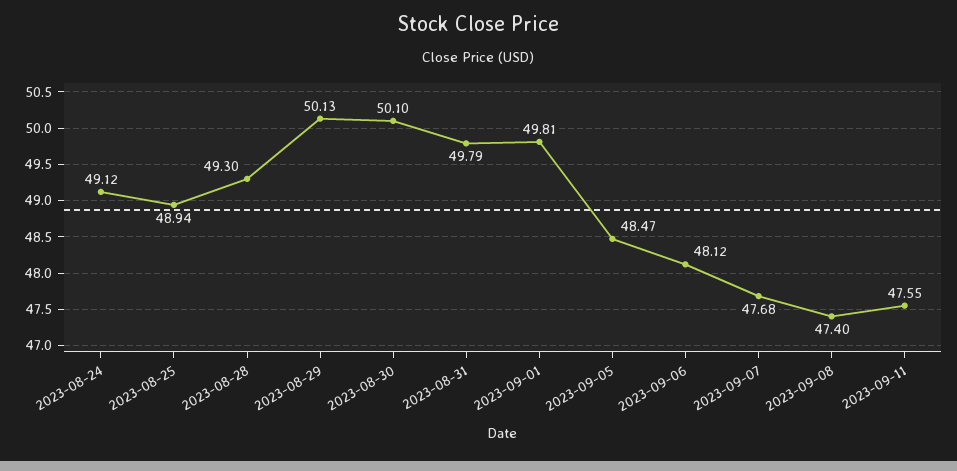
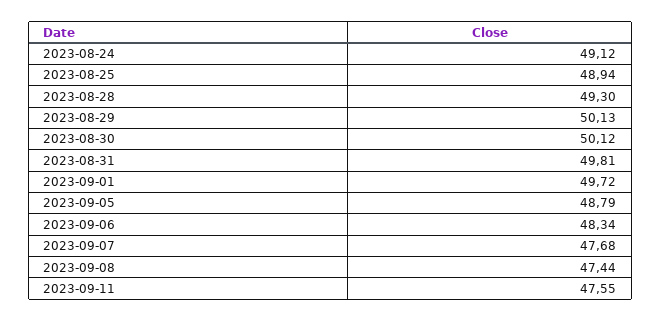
2023-08-30: 50.1 -> 50.12
2023-08-31: 49.79 -> 49.81
2023-09-01: 49.81 -> 49.72
2023-09-05: 48.47 -> 48.79
2023-09-06: 48.12 -> 48.34
2023-09-08: 47.4 -> 47.44

